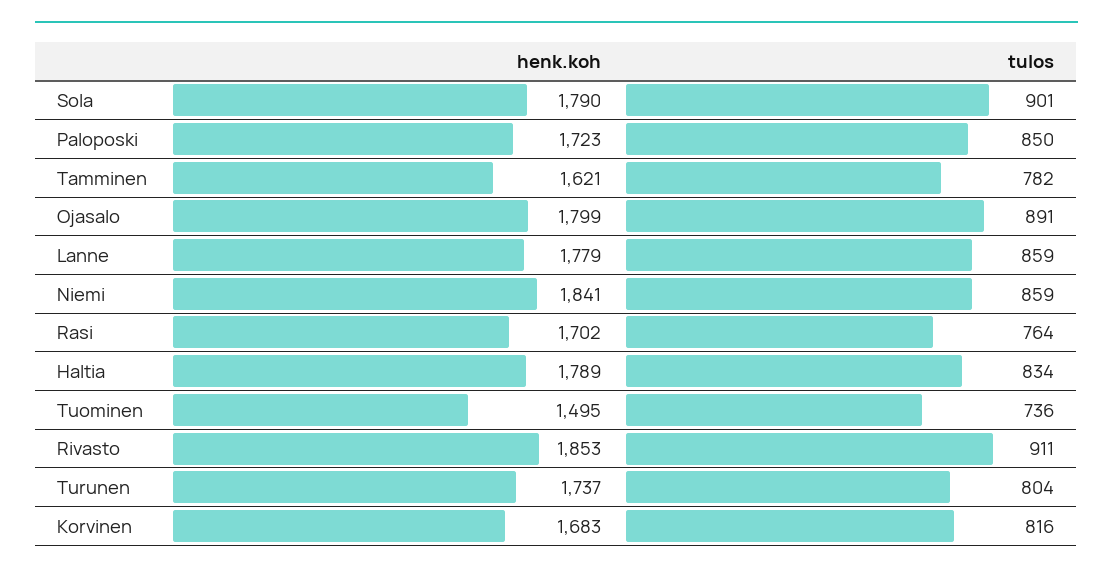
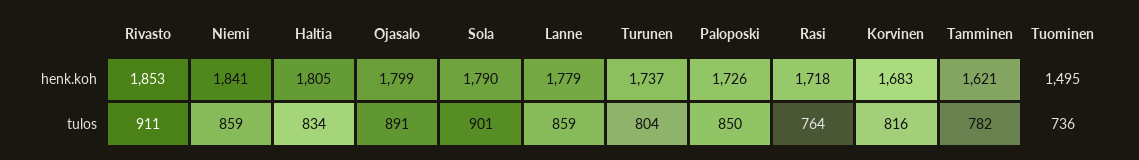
henk.koh, Paloposki: 1723 -> 1726
henk.koh, Rasi: 1702 -> 1718
henk.koh, Haltia: 1789 -> 1805

